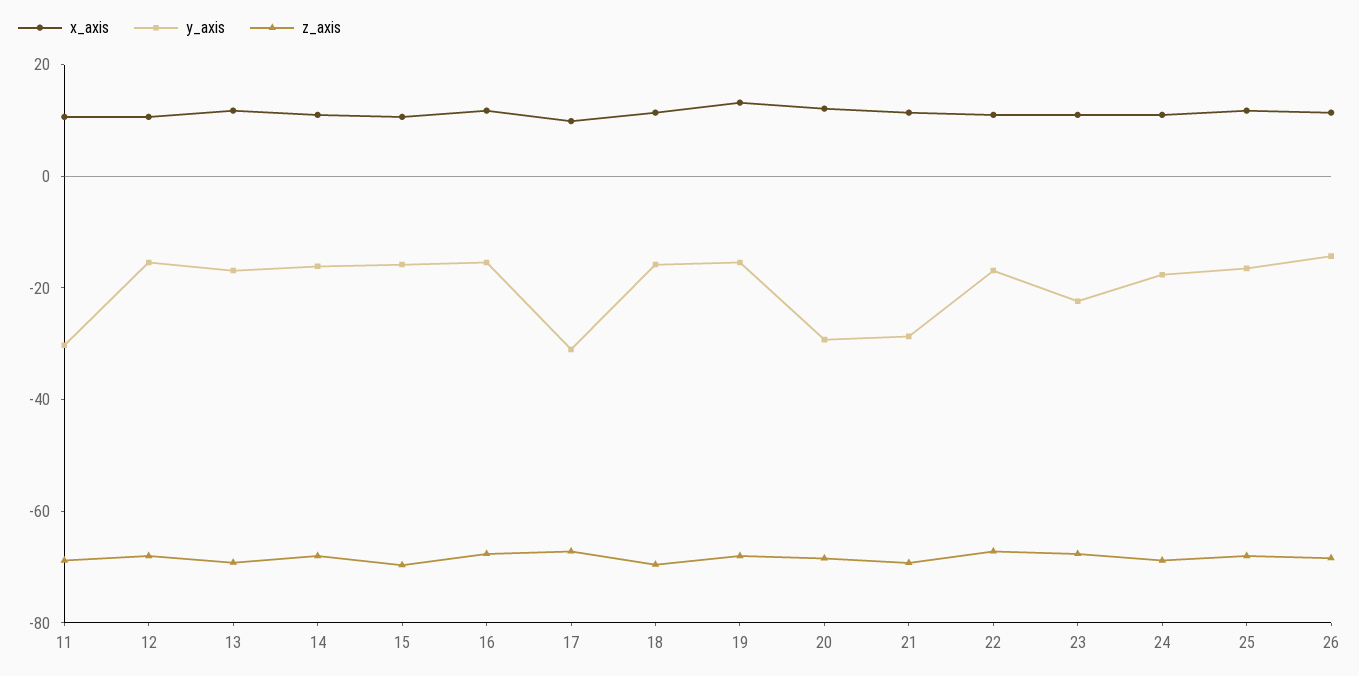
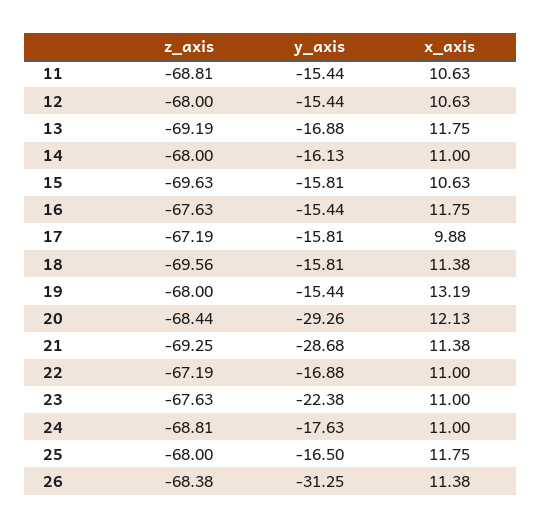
y_axis, 11: -30 -> -15.44
y_axis, 17: -30 -> -15.81
y_axis, 26: -15 -> -31.25

